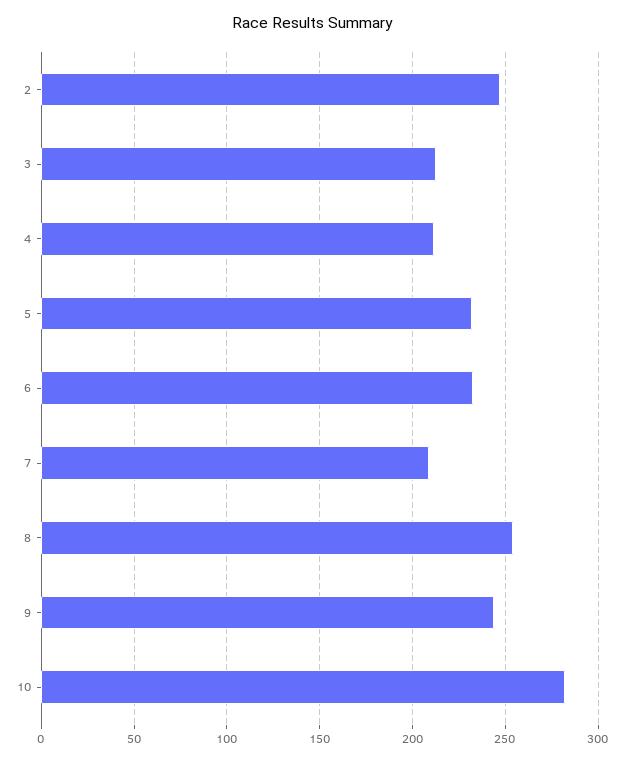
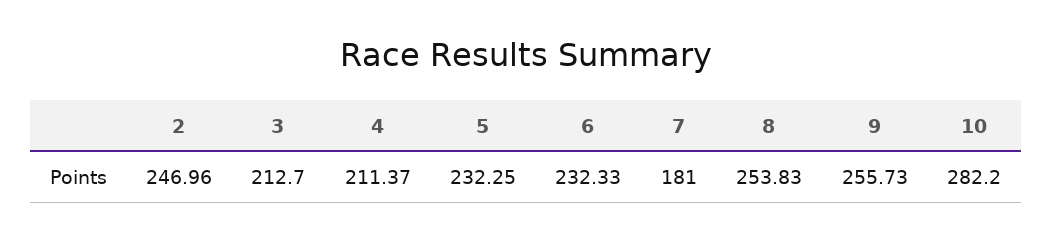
7: 210 -> 181
9: 245 -> 255.73

